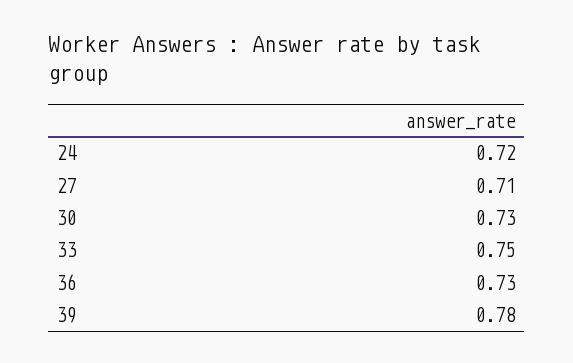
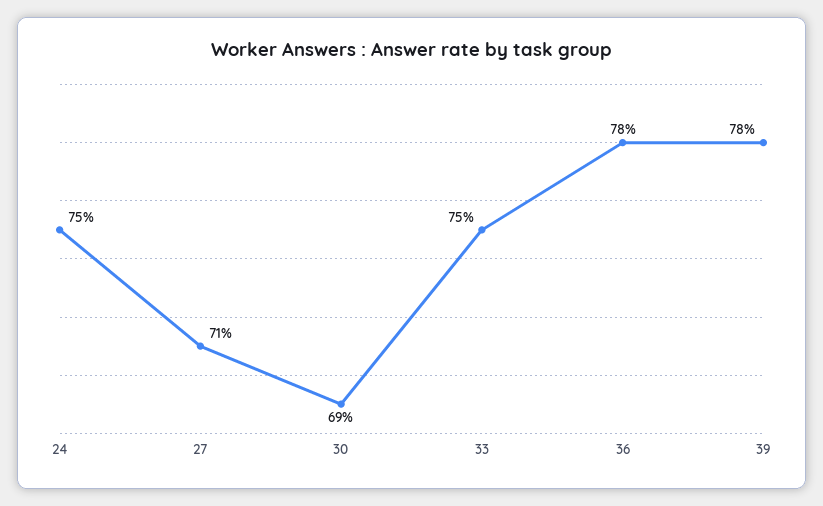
24: 0.72 -> 0.75
30: 0.73 -> 0.69
36: 0.73 -> 0.78

